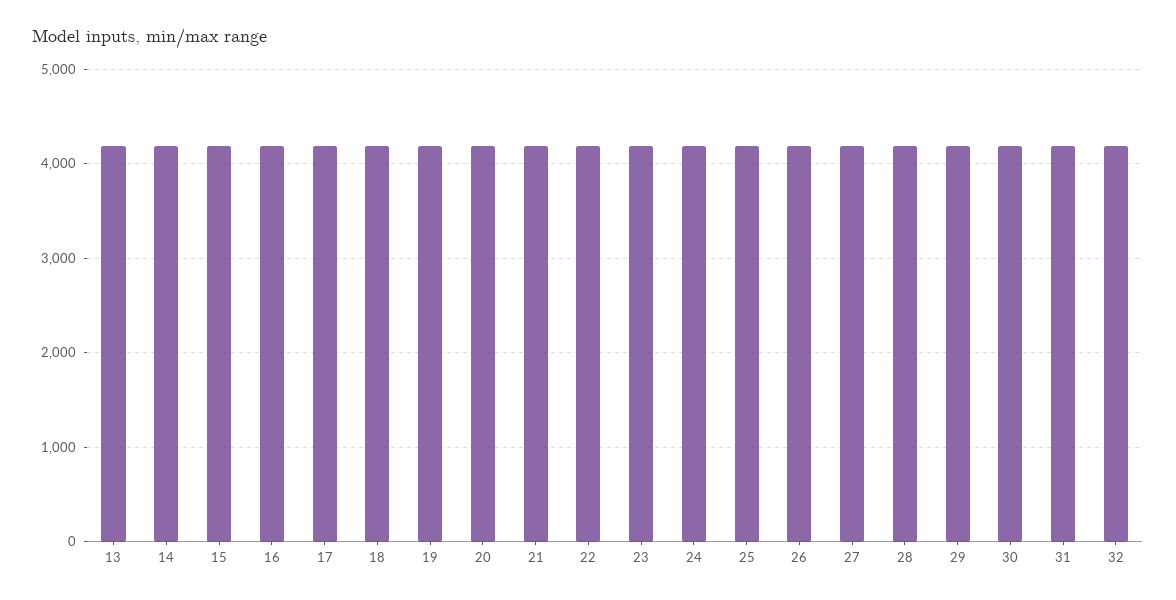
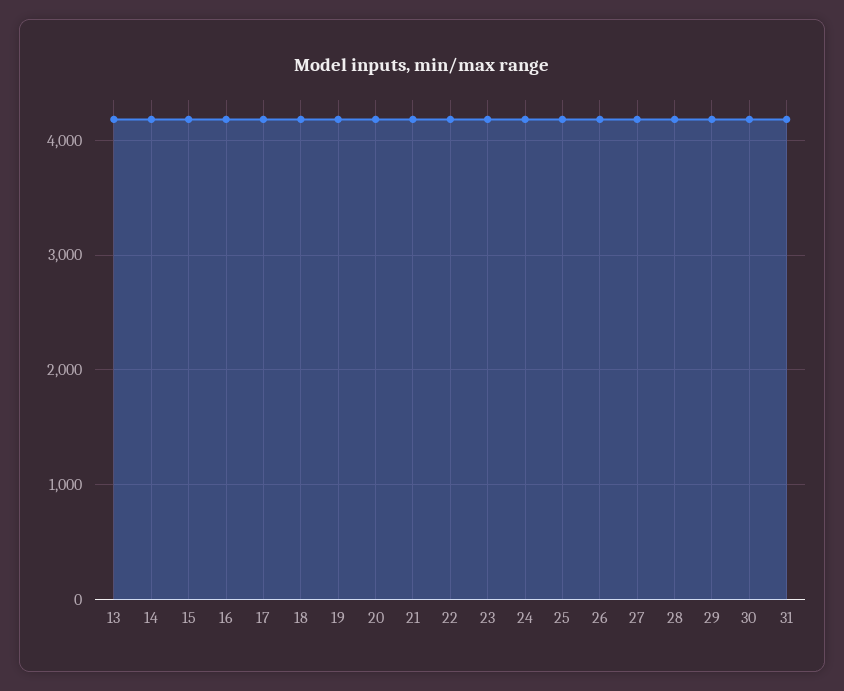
32: 4200 -> none

